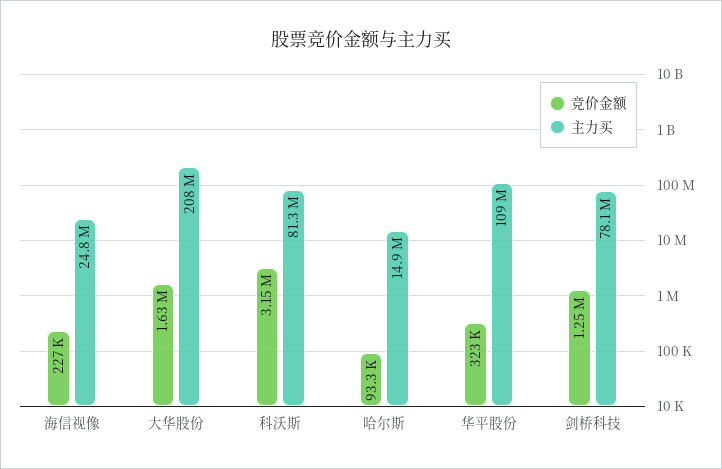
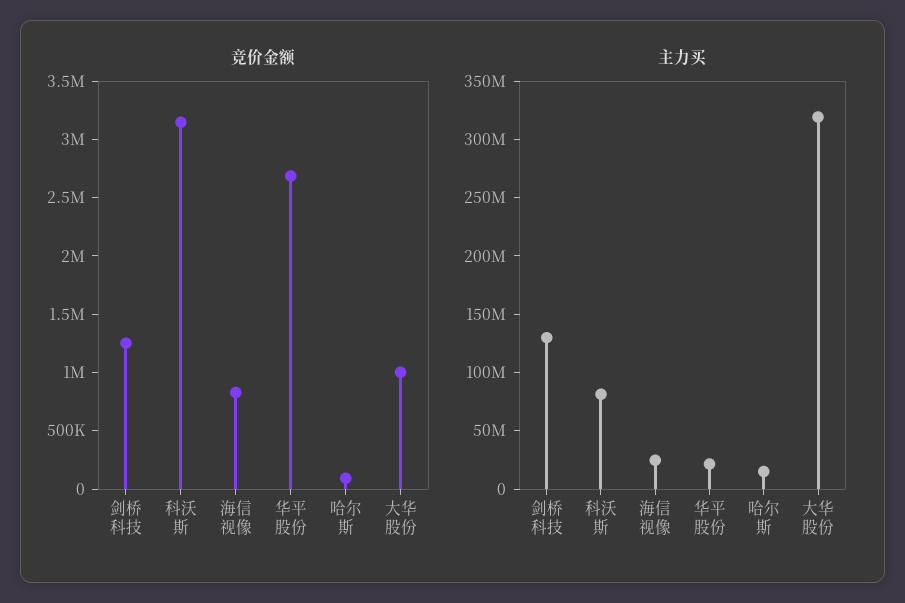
竞价金额, 海信视像: 227000 -> 800000
竞价金额, 大华股份: 1630000 -> 1000000
主力买, 大华股份: 208000000 -> 320000000
竞价金额, 华平股份: 323000 -> 2700000
主力买, 华平股份: 109000000 -> 20000000
主力买, 剑桥科技: 78100000 -> 130000000

